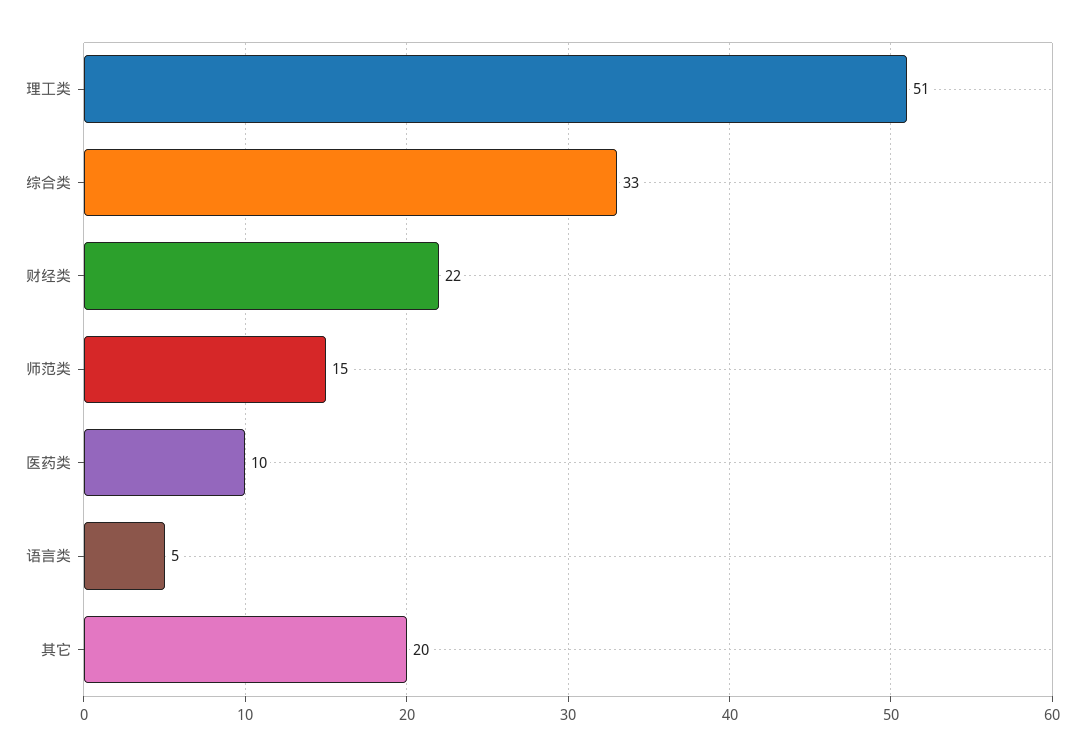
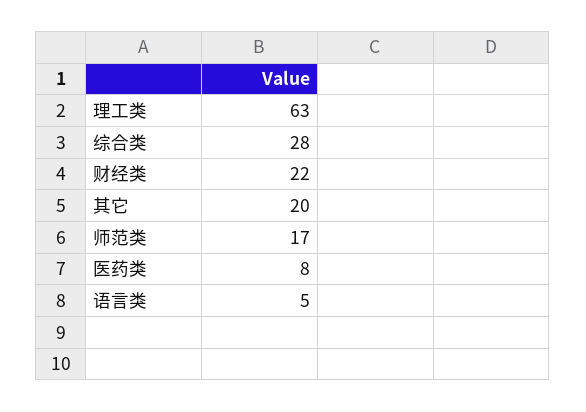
理工类: 51 -> 63
综合类: 33 -> 28
师范类: 15 -> 17
医药类: 10 -> 8

